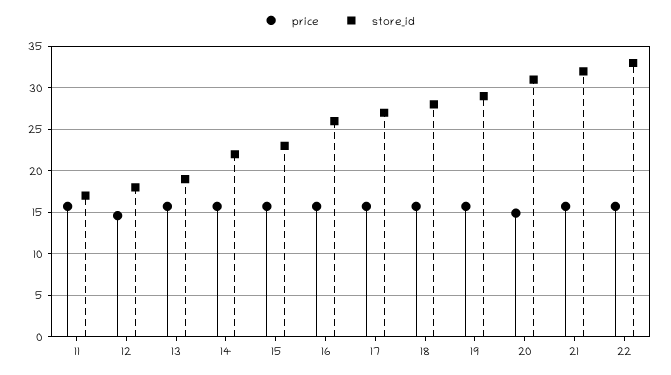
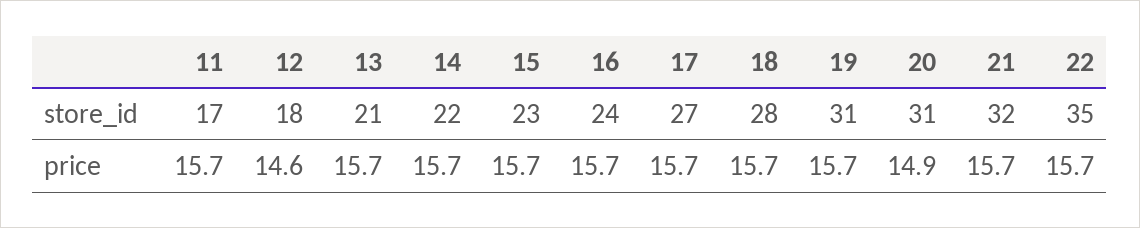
store_id, 13: 19 -> 21
store_id, 16: 26 -> 24
store_id, 19: 29 -> 31
store_id, 22: 33 -> 35

